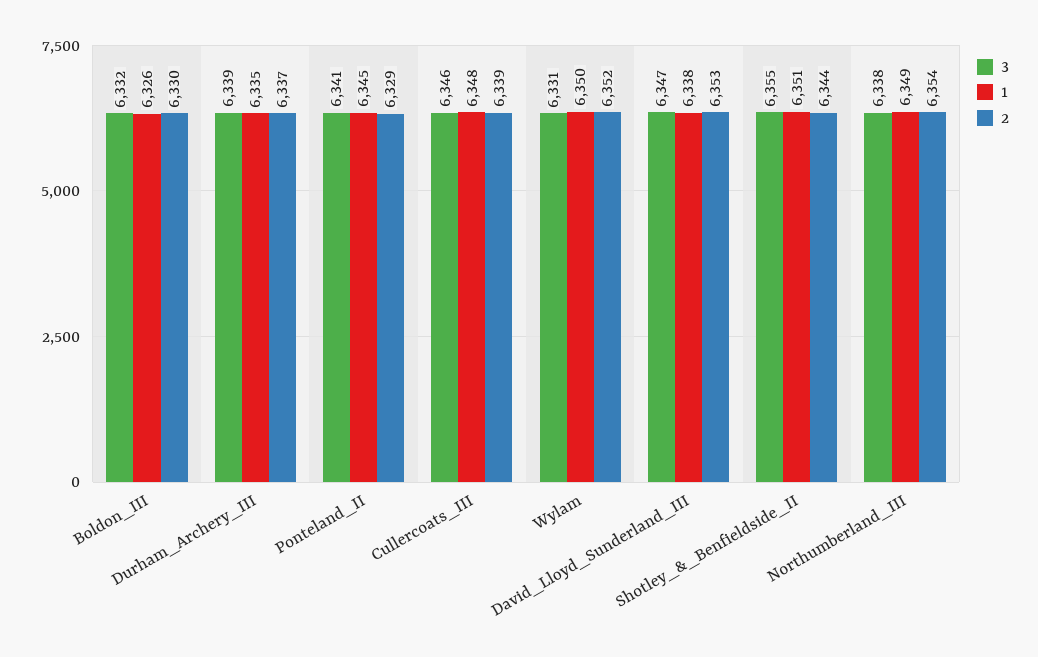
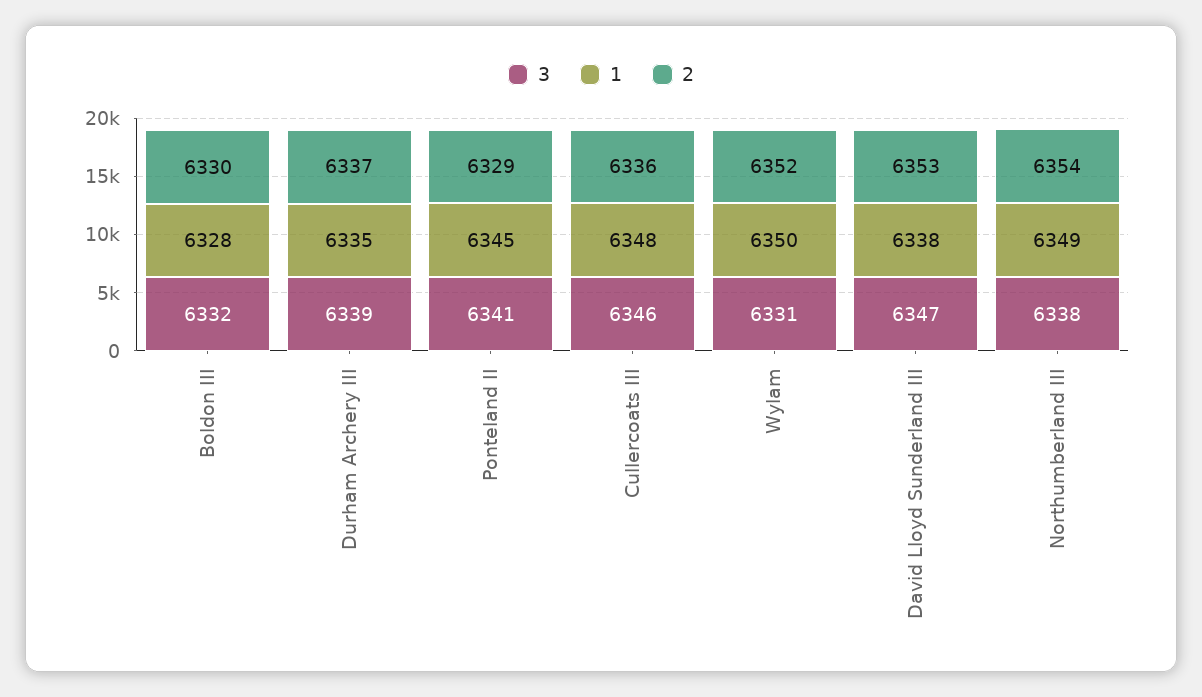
1, Boldon_III: 6326 -> 6328
2, Cullercoats_III: 6339 -> 6336
3, Shotley_&_Benfieldside_II: 6355 -> none
1, Shotley_&_Benfieldside_II: 6351 -> none
2, Shotley_&_Benfieldside_II: 6344 -> none

